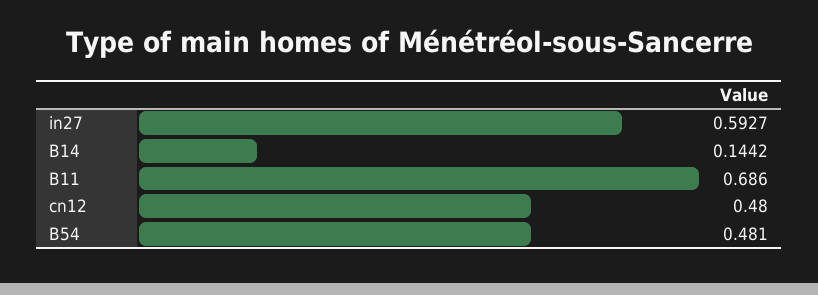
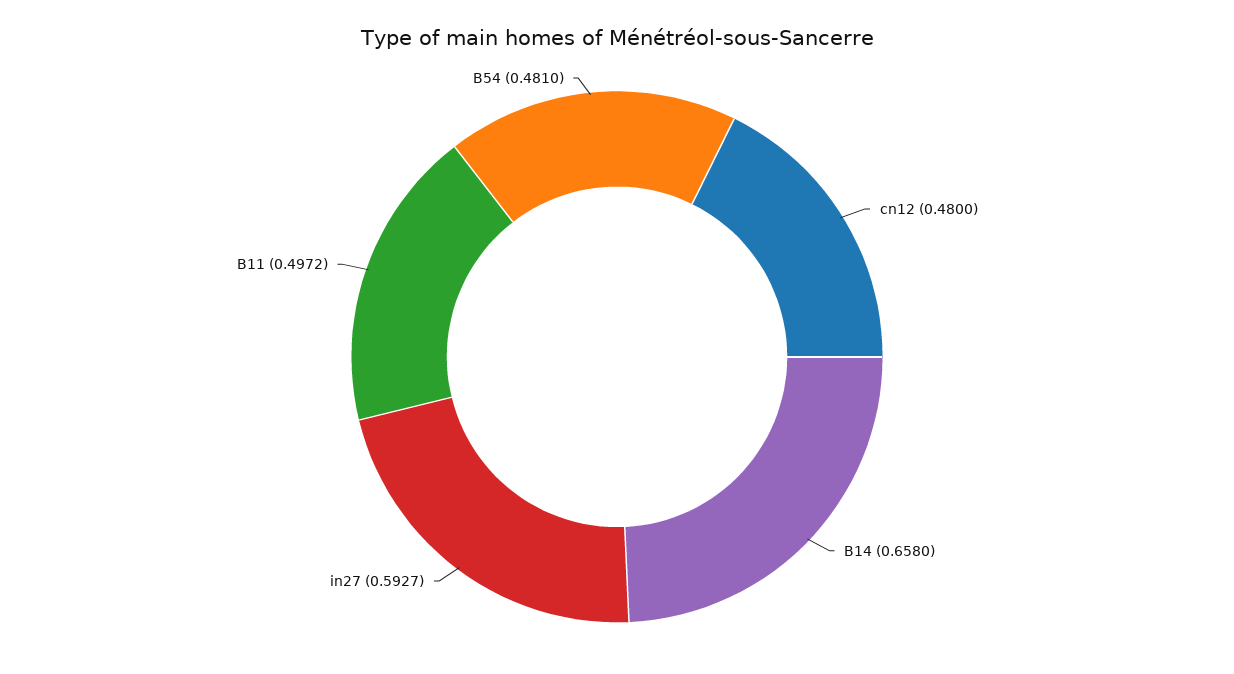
B14: 0.1442 -> 0.658
B11: 0.686 -> 0.4972

